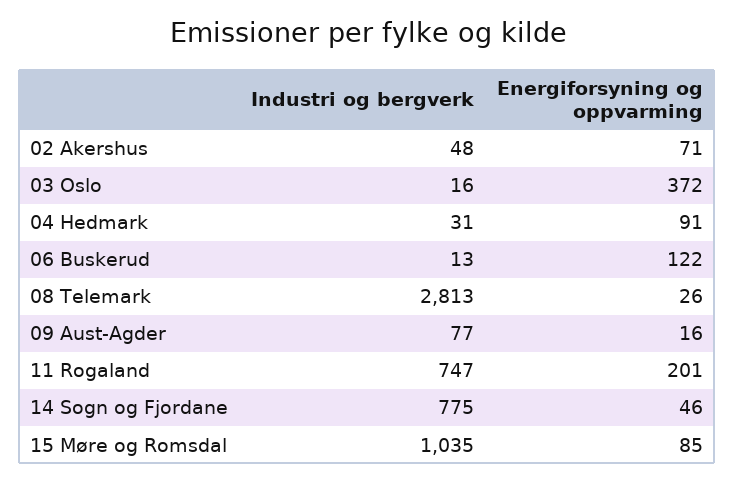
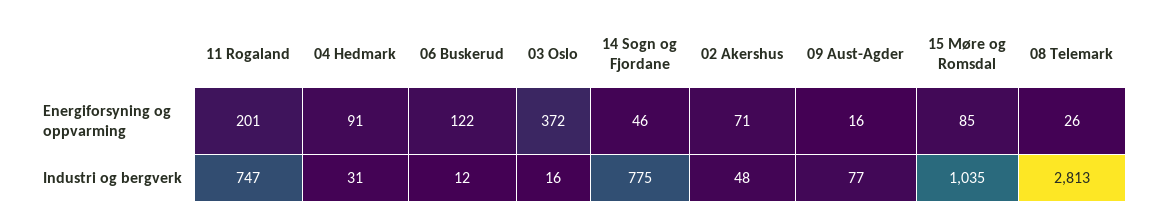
Industri og bergverk, 06 Buskerud: 13 -> 12

